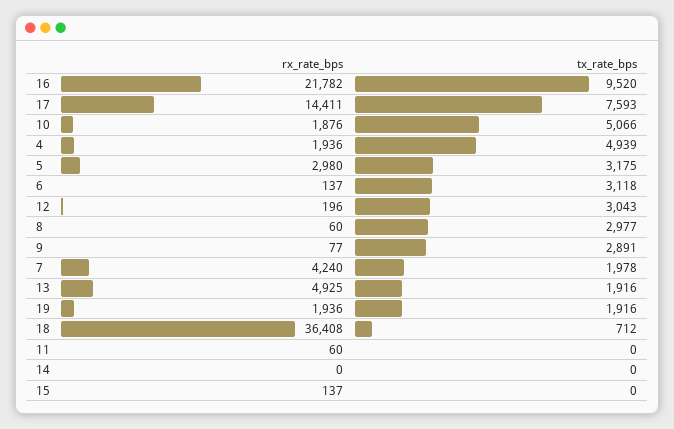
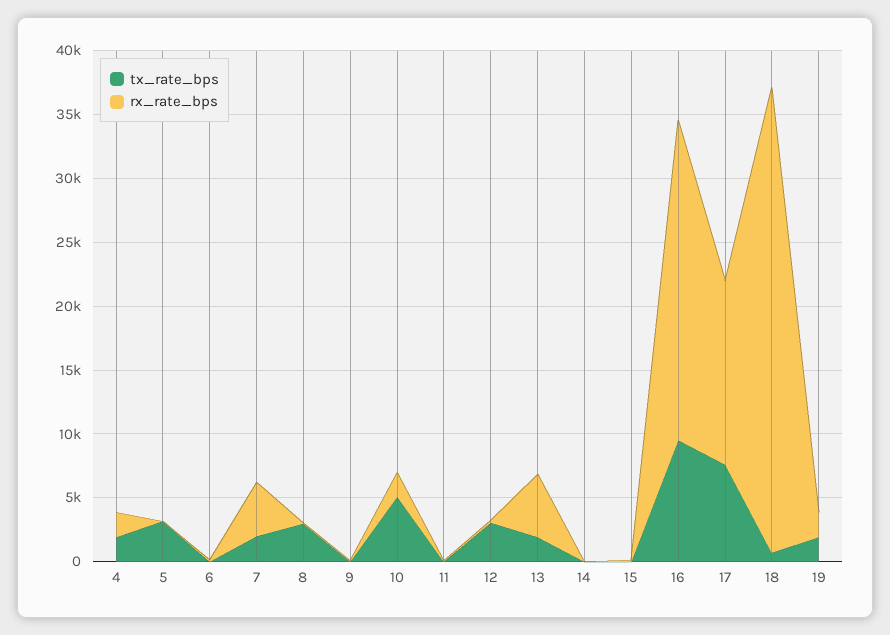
rx_rate_bps, 16: 21782 -> 25000
tx_rate_bps, 4: 4939 -> 2000
rx_rate_bps, 5: 2980 -> 0
tx_rate_bps, 6: 3118 -> 0
tx_rate_bps, 9: 2891 -> 0

